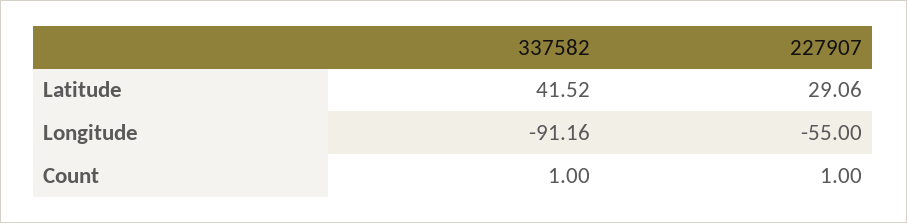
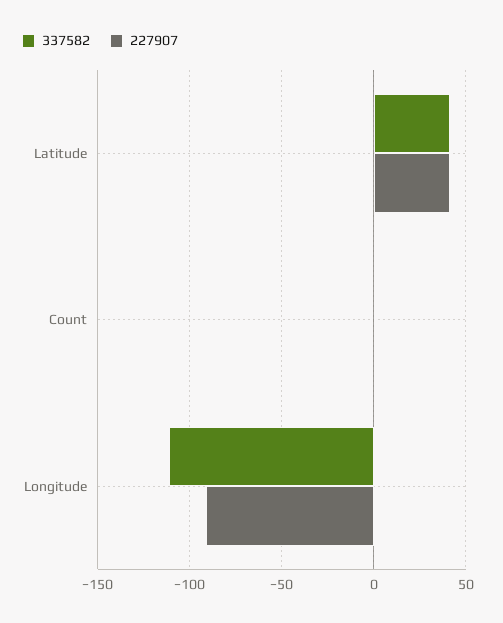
227907, Latitude: 29.06 -> 40
337582, Longitude: -91.16 -> -110
227907, Longitude: -55 -> -90

